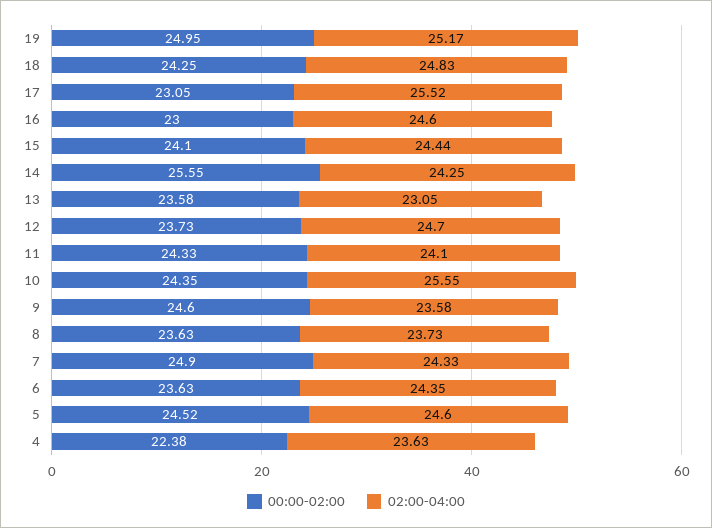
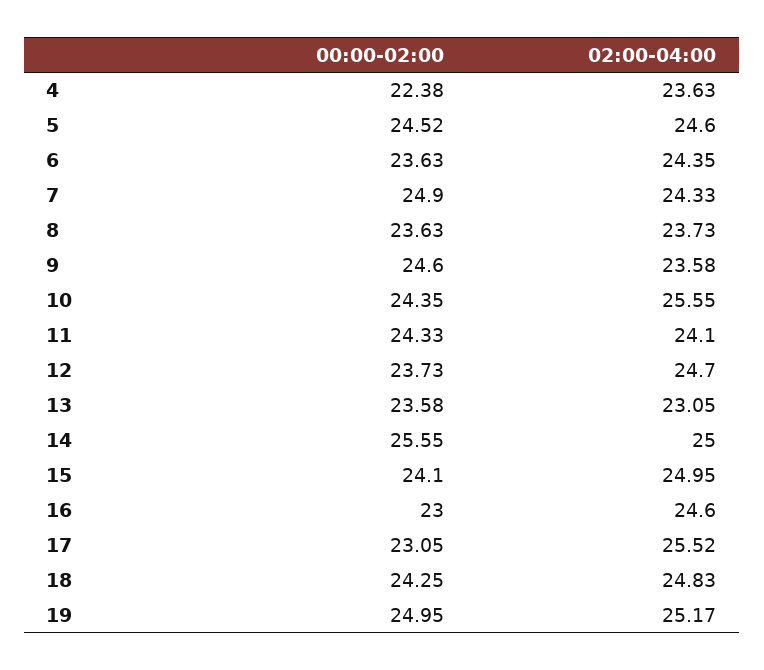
02:00-04:00, 15: 24.44 -> 24.95
02:00-04:00, 14: 24.25 -> 25

